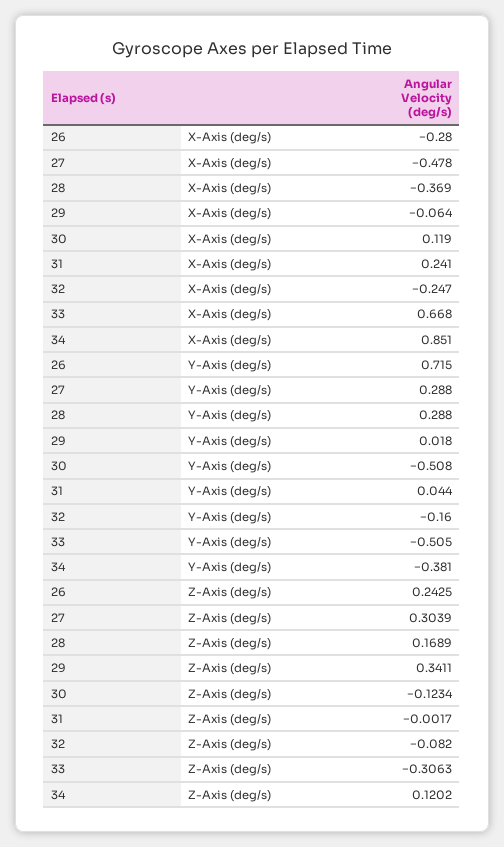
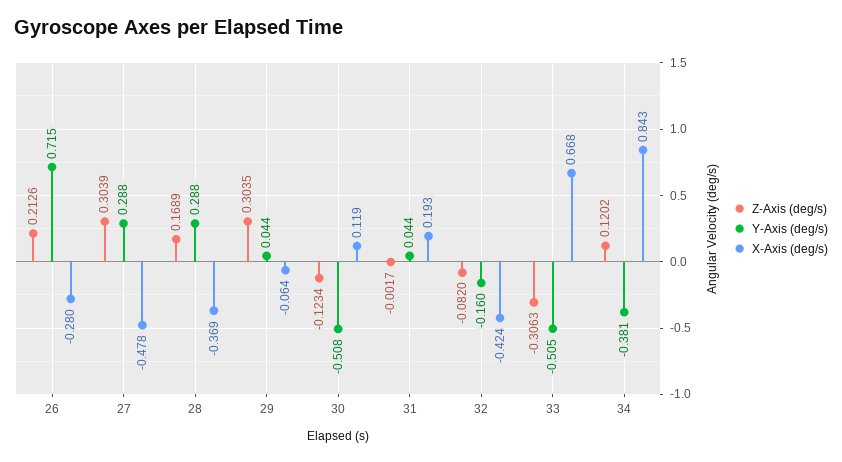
X-Axis (deg/s), 31: 0.241 -> 0.193
X-Axis (deg/s), 32: -0.247 -> -0.424
X-Axis (deg/s), 34: 0.851 -> 0.843
Y-Axis (deg/s), 29: 0.018 -> 0.044
Z-Axis (deg/s), 26: 0.2425 -> 0.2126
Z-Axis (deg/s), 29: 0.3411 -> 0.3035

